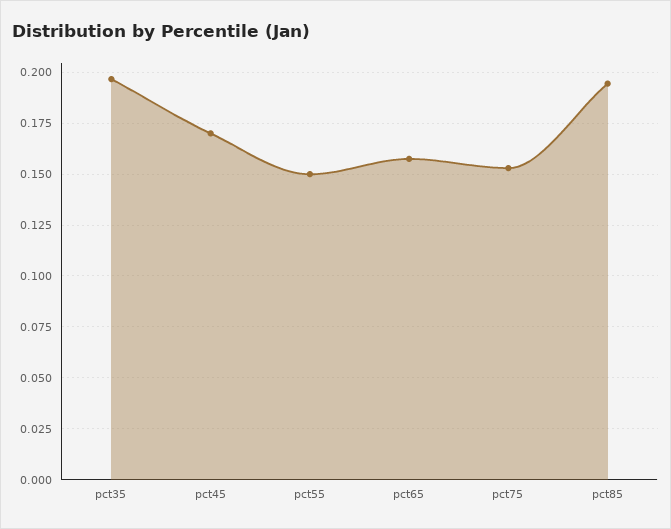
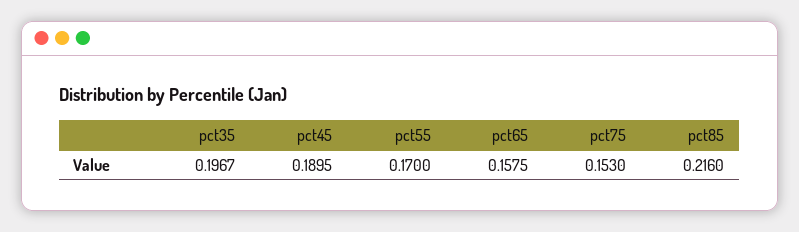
pct45: 0.17 -> 0.1895
pct55: 0.15 -> 0.17
pct85: 0.195 -> 0.216

